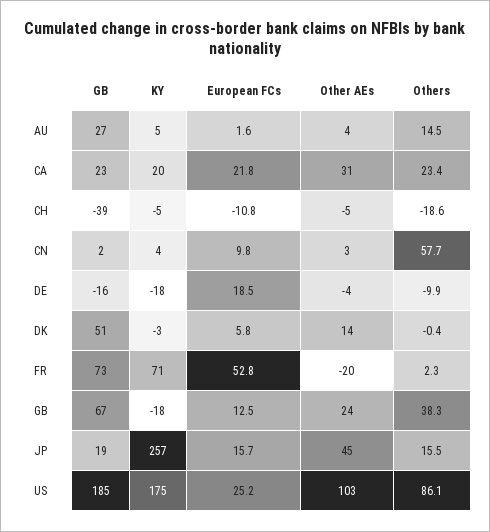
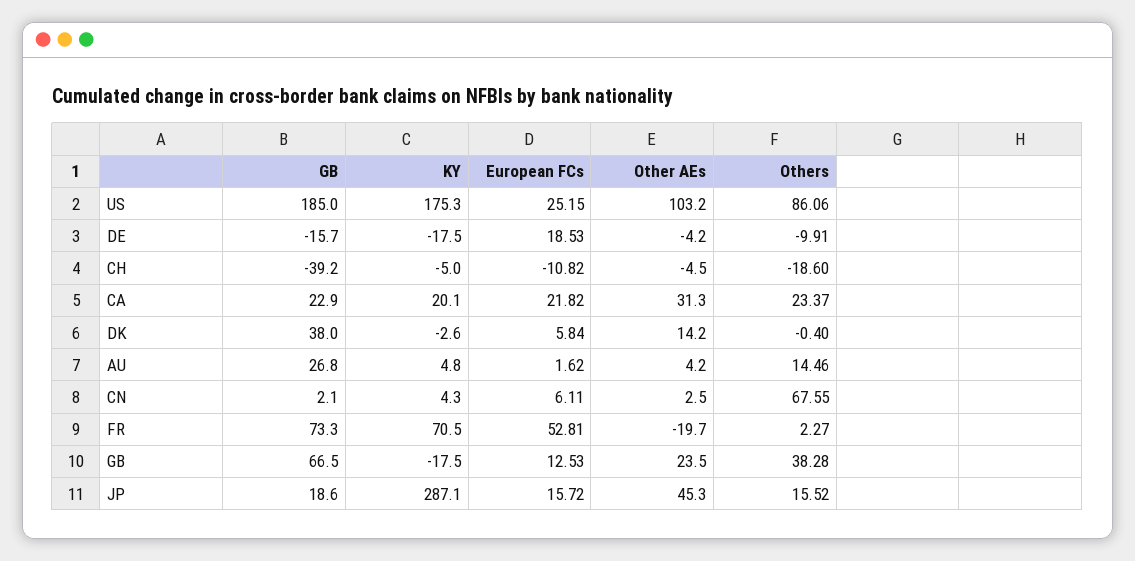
European FCs, CN: 9.8 -> 6.11
Others, CN: 57.7 -> 67.55
GB, DK: 51 -> 38
KY, JP: 257 -> 287.1

